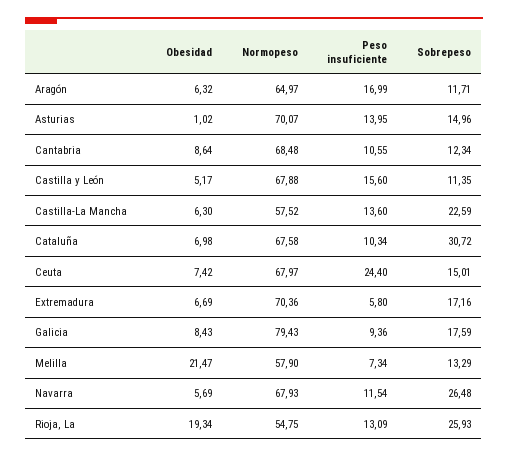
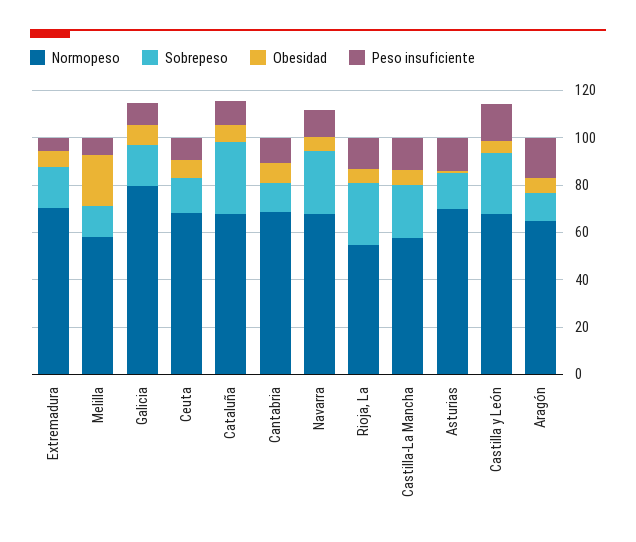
Sobrepeso, Castilla y León: 11.35 -> 25
Peso insuficiente, Ceuta: 24.4 -> 10
Obesidad, Rioja, La: 19.34 -> 5

